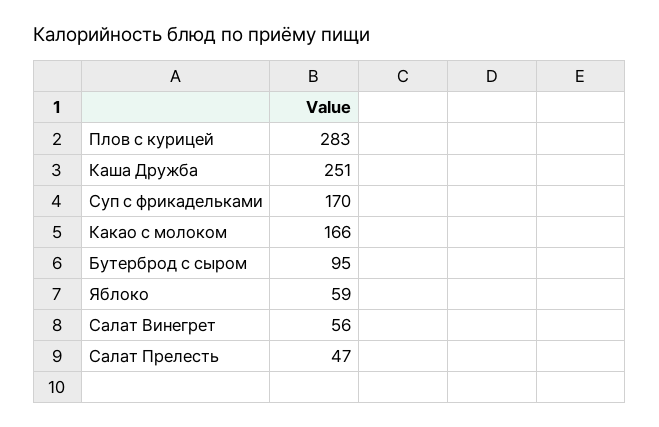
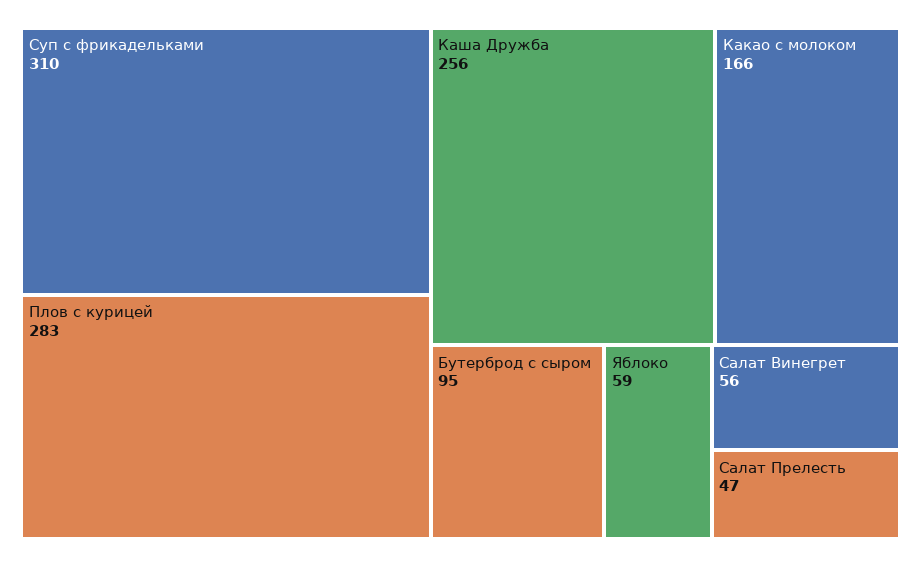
Каша Дружба: 251 -> 256
Суп с фрикадельками: 170 -> 310

